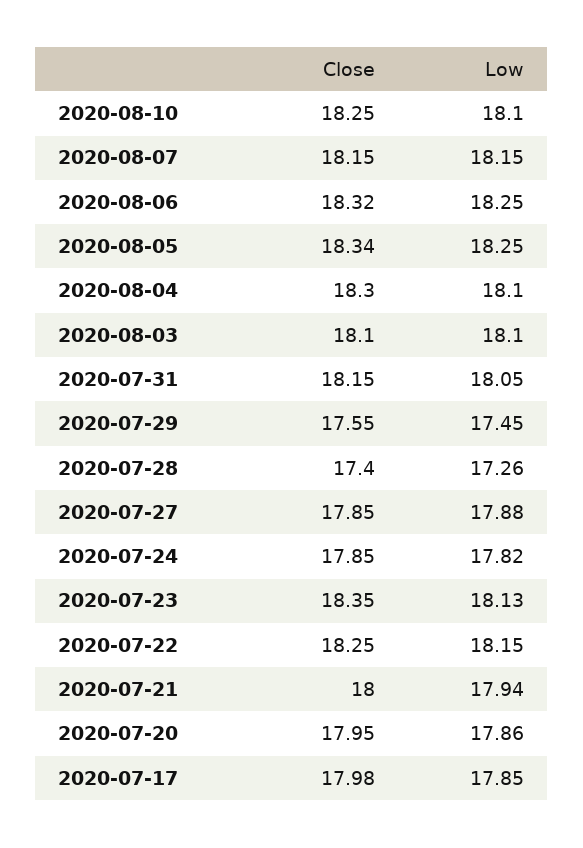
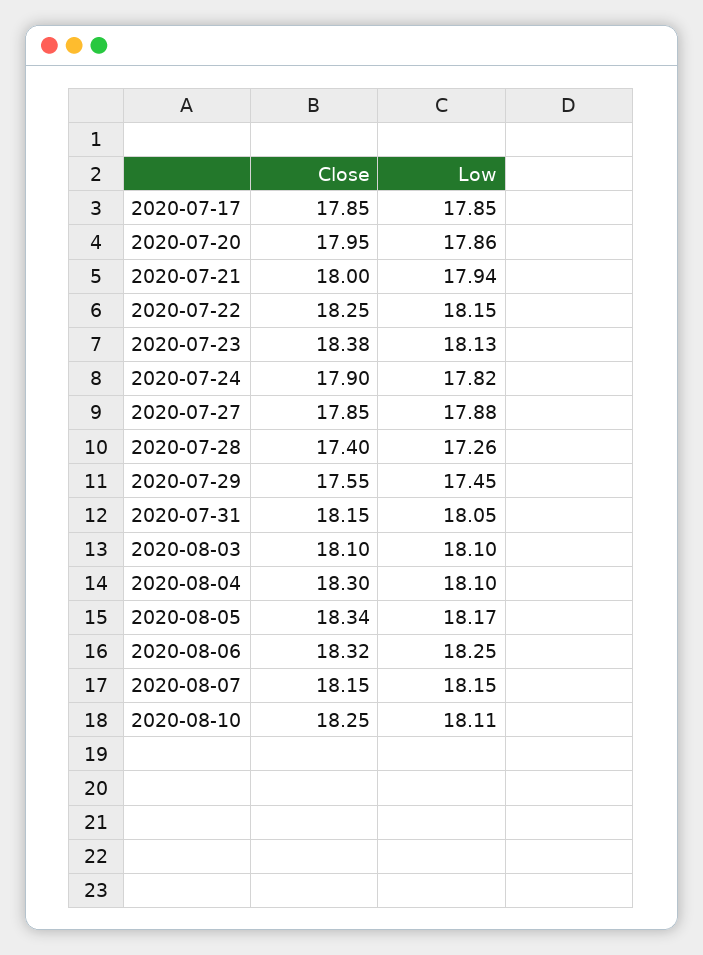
Low, 2020-08-10: 18.1 -> 18.11
Low, 2020-08-05: 18.25 -> 18.17
Close, 2020-07-24: 17.85 -> 17.9
Close, 2020-07-23: 18.35 -> 18.38
Close, 2020-07-17: 17.98 -> 17.85

